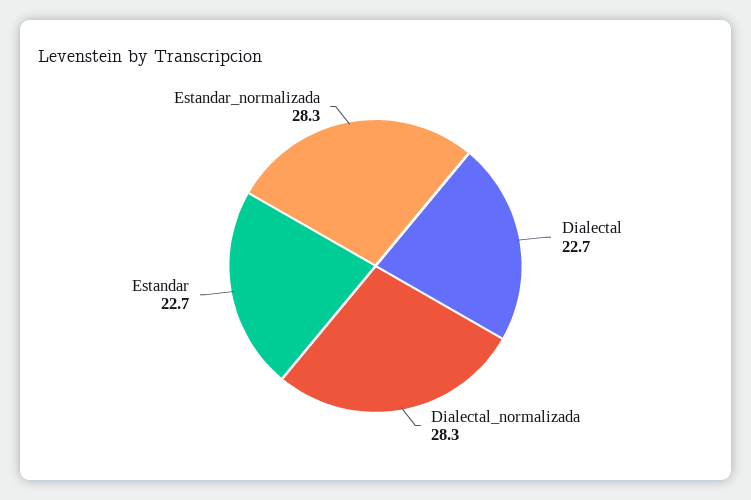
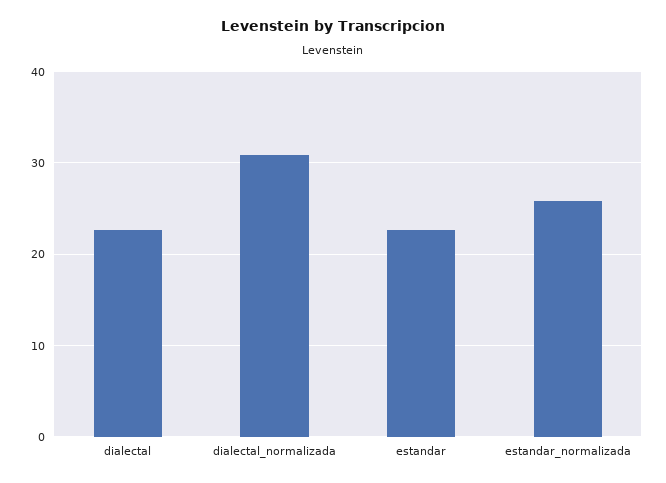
Dialectal_normalizada: 28.3 -> 31
Estandar_normalizada: 28.3 -> 26

